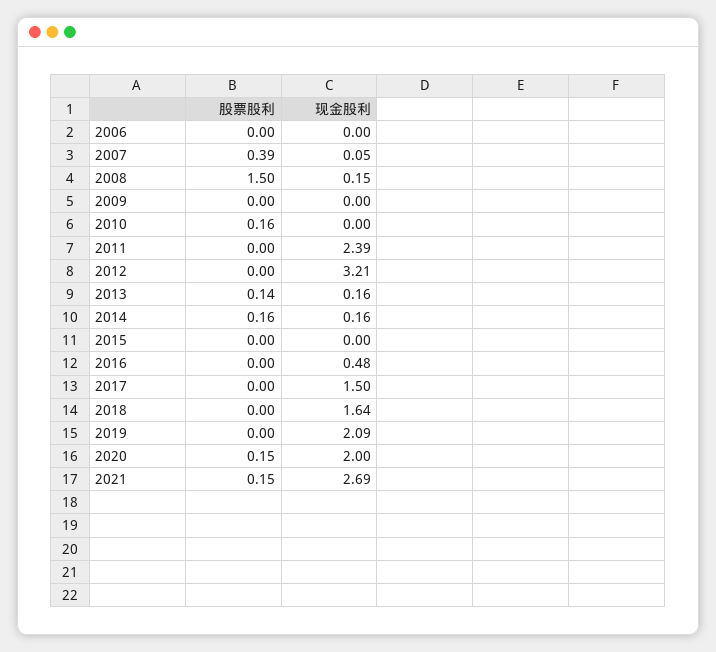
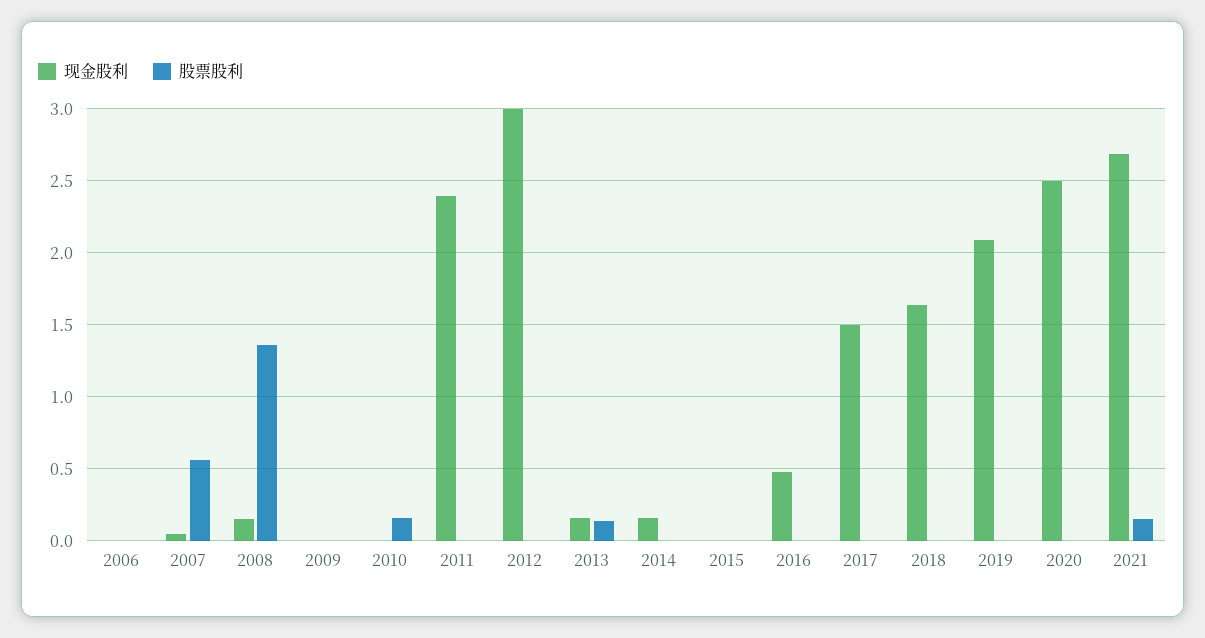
股票股利, 2007: 0.39 -> 0.55
股票股利, 2008: 1.5 -> 1.35
现金股利, 2012: 3.21 -> 3
股票股利, 2014: 0.16 -> 0
股票股利, 2020: 0.15 -> 0
现金股利, 2020: 2 -> 2.5

